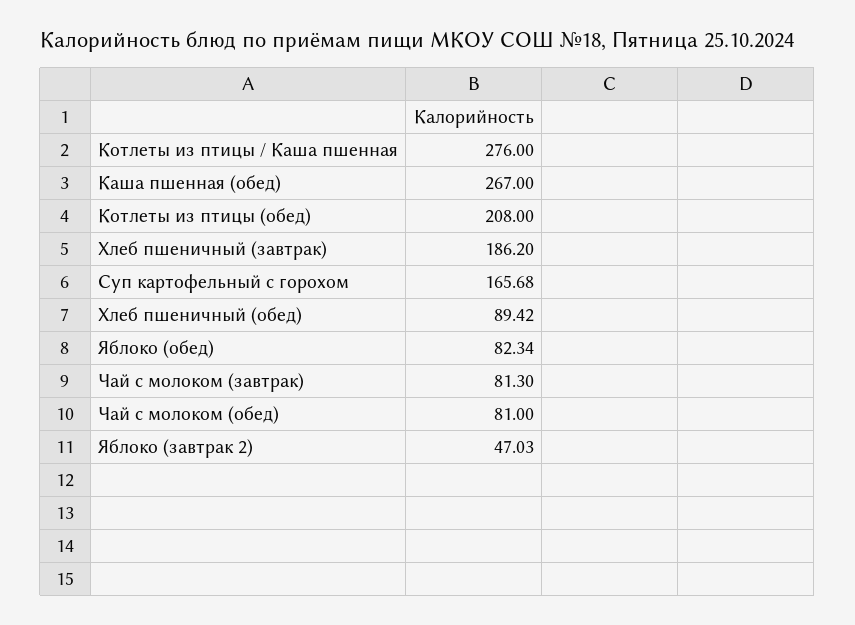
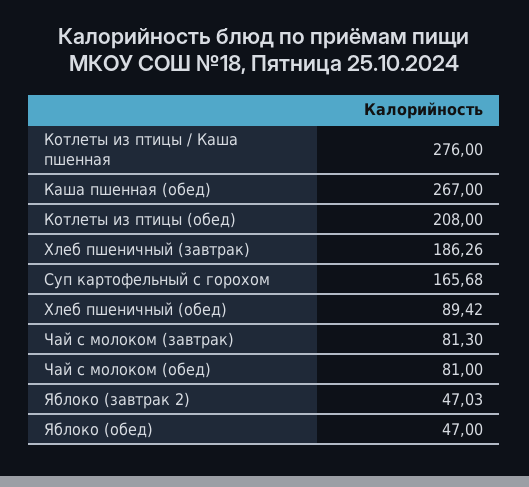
Хлеб пшеничный (завтрак): 186.2 -> 186.26
Яблоко (обед): 82.34 -> 47

